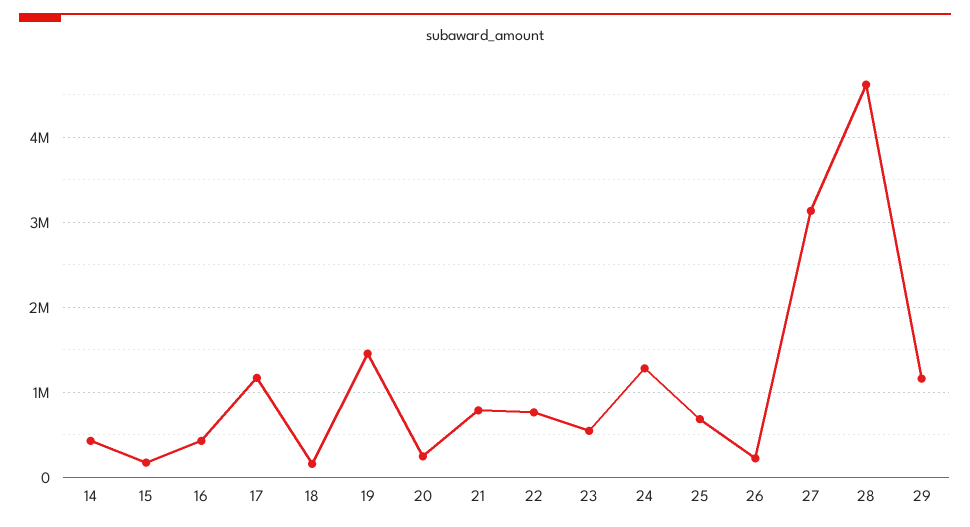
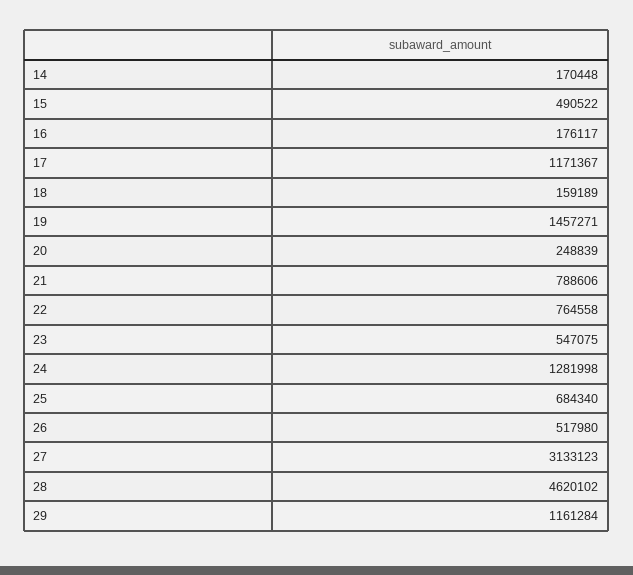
14: 400000 -> 170448
15: 200000 -> 490522
16: 400000 -> 176117
26: 200000 -> 517980

